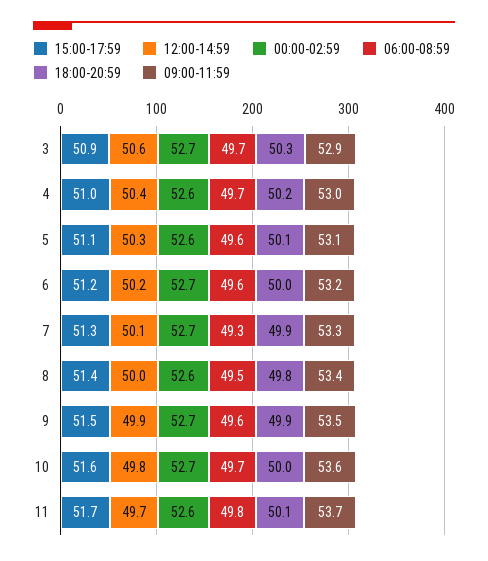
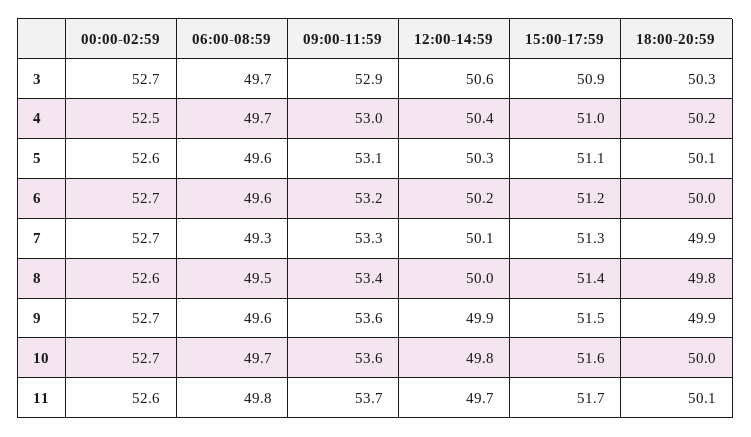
00:00-02:59, 4: 52.6 -> 52.5
09:00-11:59, 9: 53.5 -> 53.6

